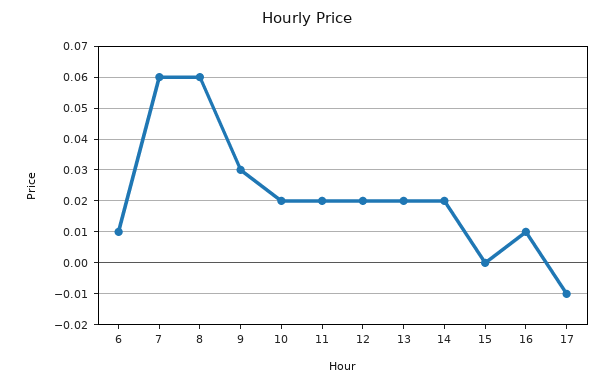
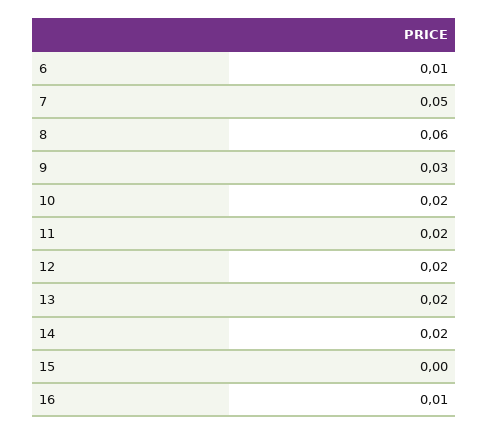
7: 0.06 -> 0.05
17: -0.01 -> none

